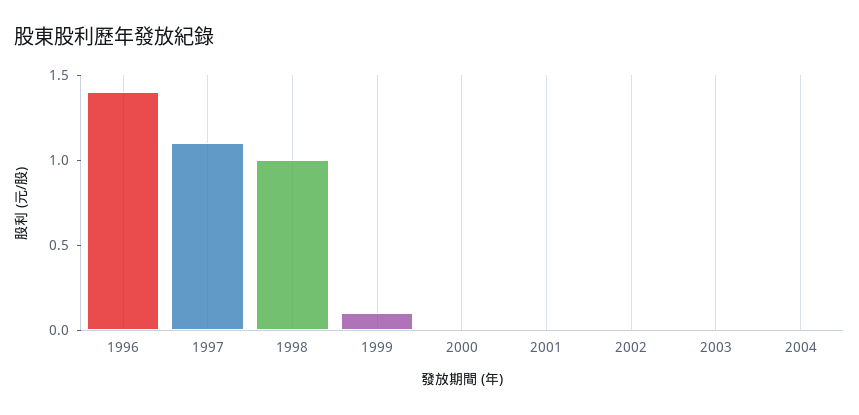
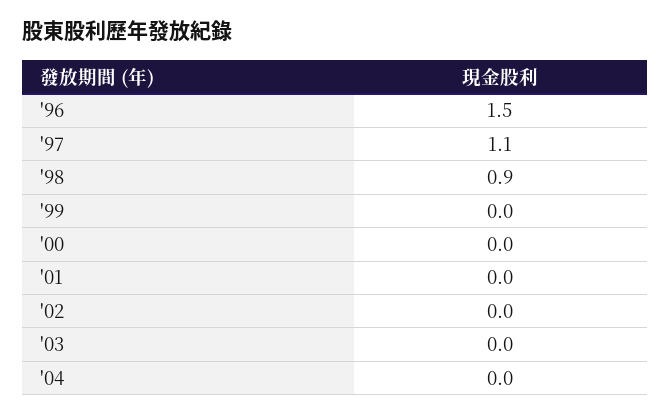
1996: 1.4 -> 1.5
1998: 1 -> 0.9
1999: 0.1 -> 0

